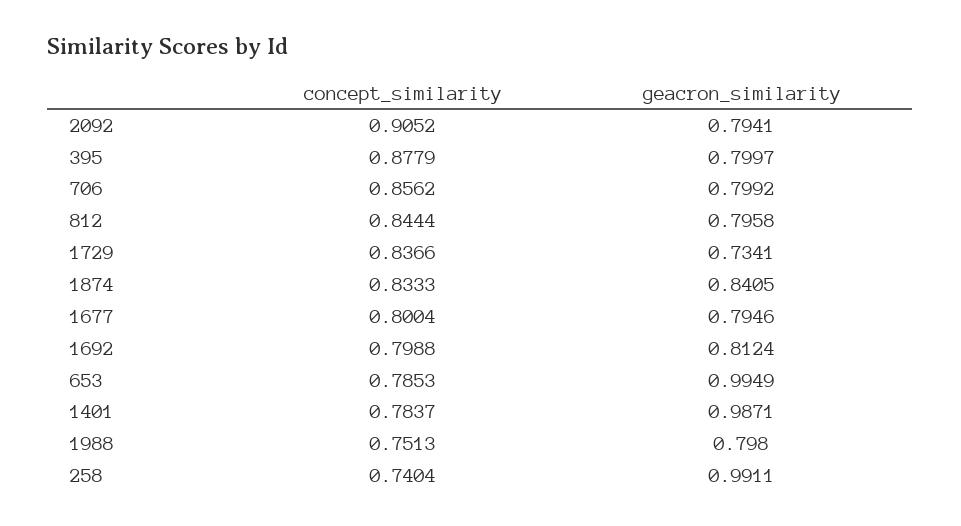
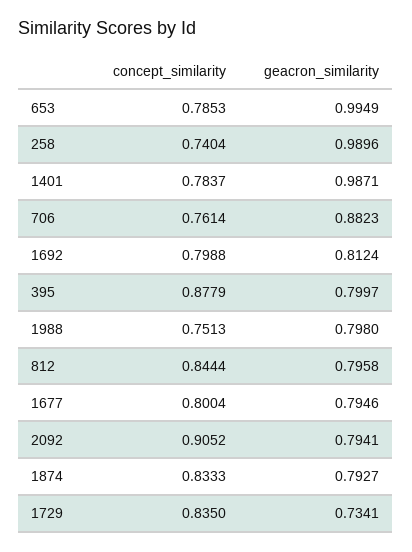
concept_similarity, 706: 0.8562 -> 0.7614
geacron_similarity, 706: 0.7992 -> 0.8823
concept_similarity, 1729: 0.8366 -> 0.835
geacron_similarity, 1874: 0.8405 -> 0.7927
geacron_similarity, 258: 0.9911 -> 0.9896

